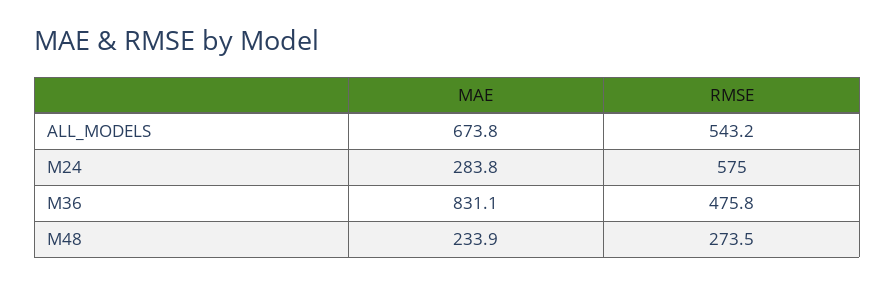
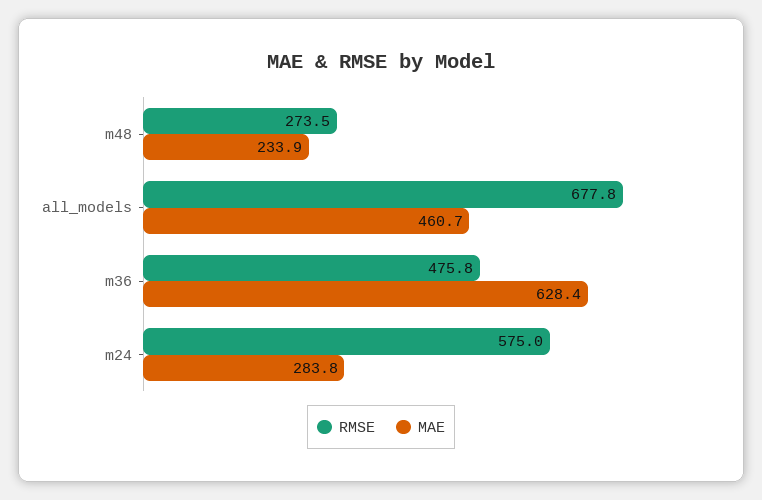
MAE, ALL_MODELS: 673.8 -> 460.7
RMSE, ALL_MODELS: 543.2 -> 677.8
MAE, M36: 831.1 -> 628.4

